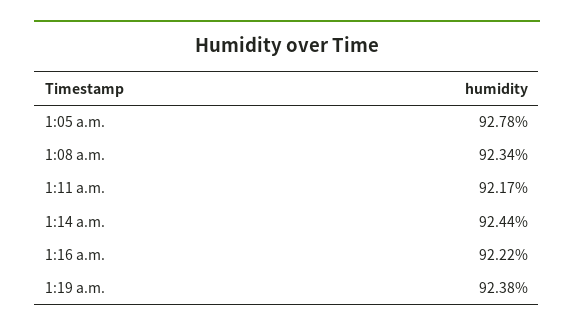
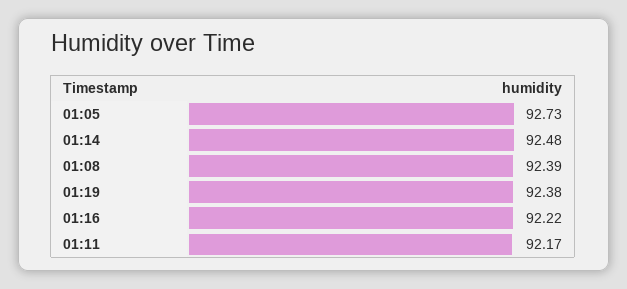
1:05 a.m.: 92.78 -> 92.73
1:08 a.m.: 92.34 -> 92.39
1:14 a.m.: 92.44 -> 92.48

